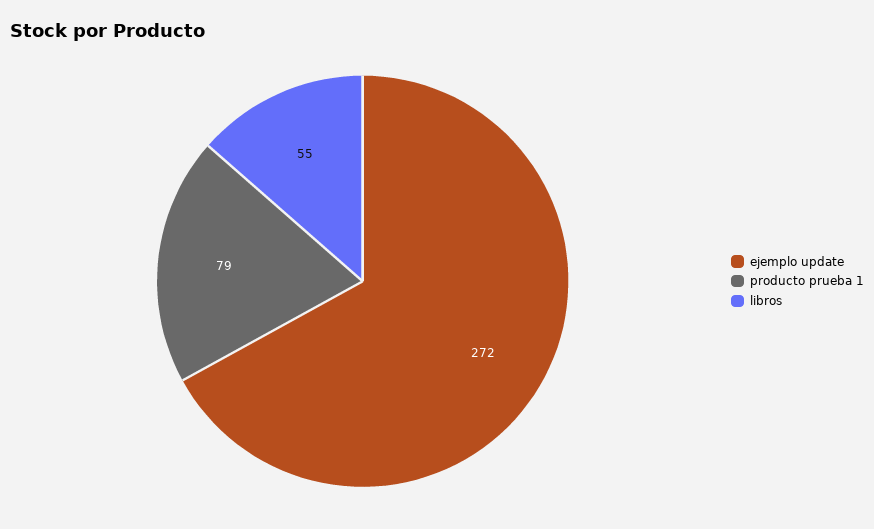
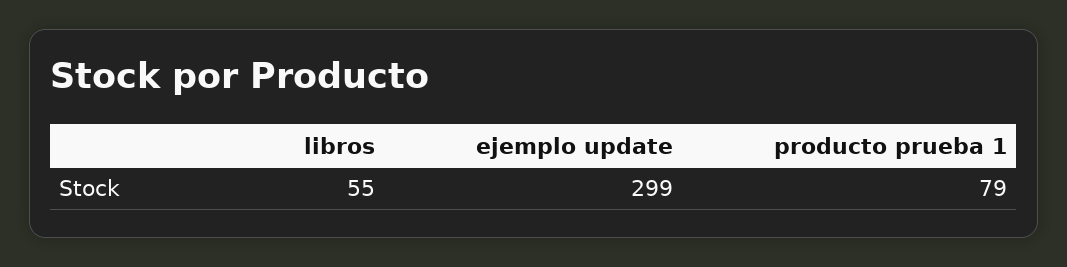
ejemplo update: 272 -> 299

